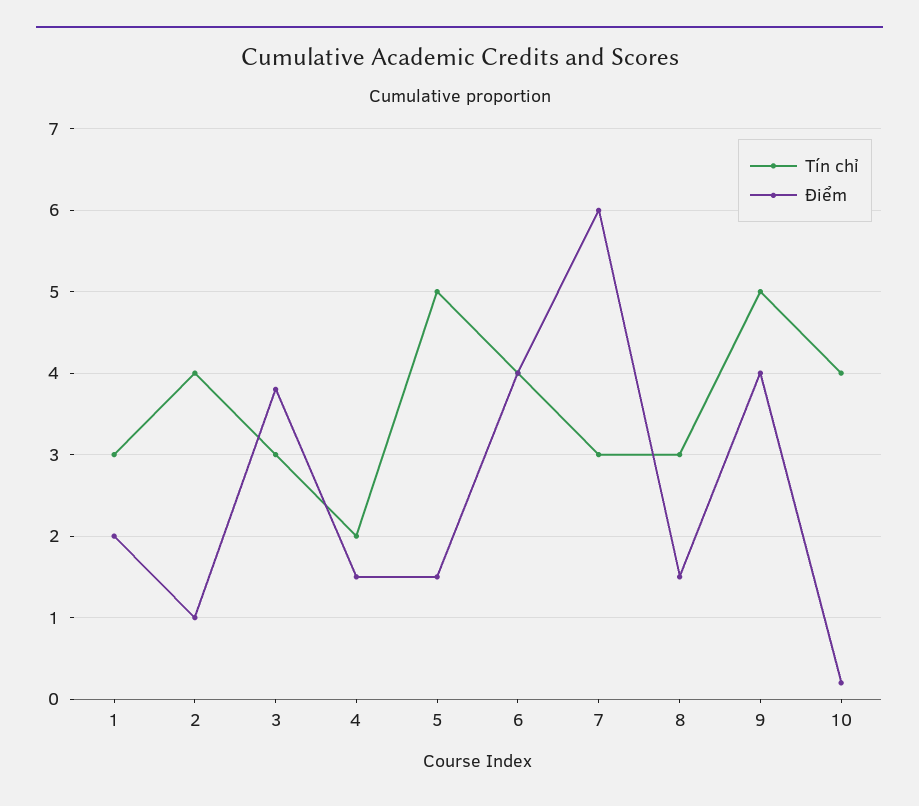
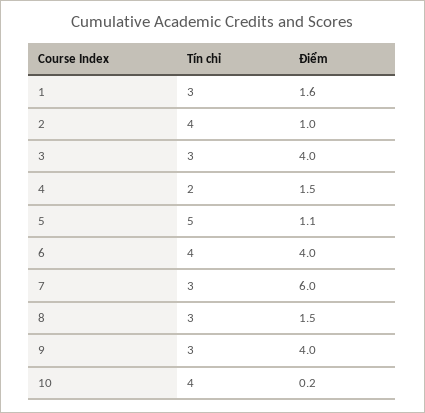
Điểm, 1: 2 -> 1.6
Điểm, 3: 3.8 -> 4
Điểm, 5: 1.5 -> 1.1
Tín chỉ, 9: 5 -> 3

